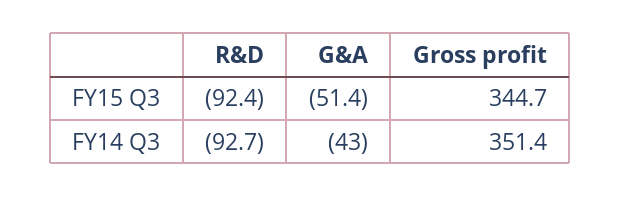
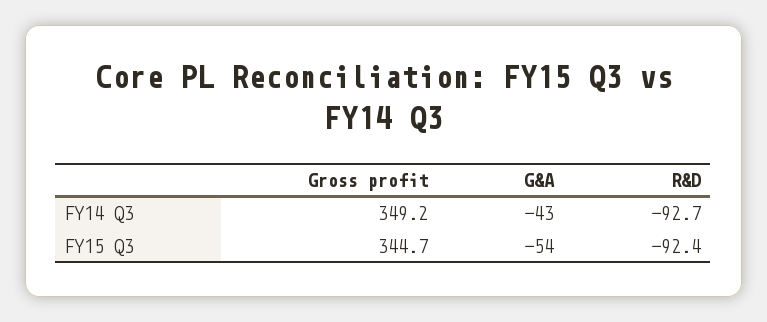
G&A, FY15 Q3: -51.4 -> -54
Gross profit, FY14 Q3: 351.4 -> 349.2

